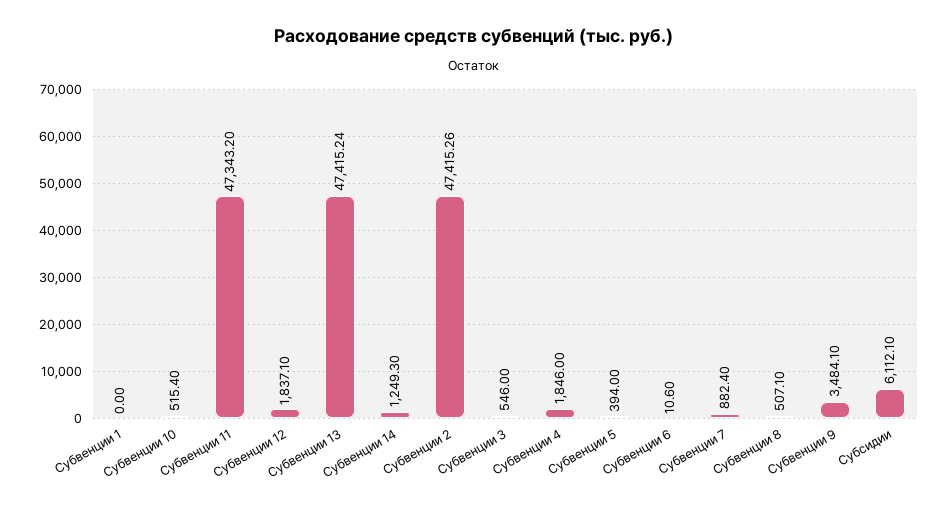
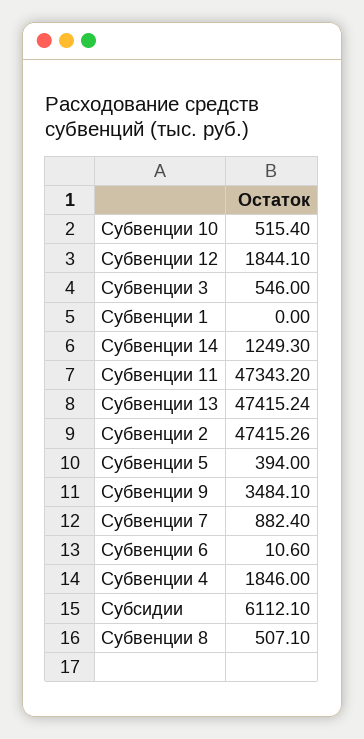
Субвенции 12: 1837.1 -> 1844.1

